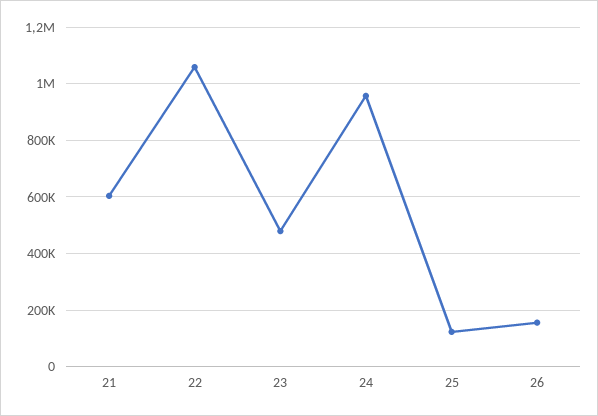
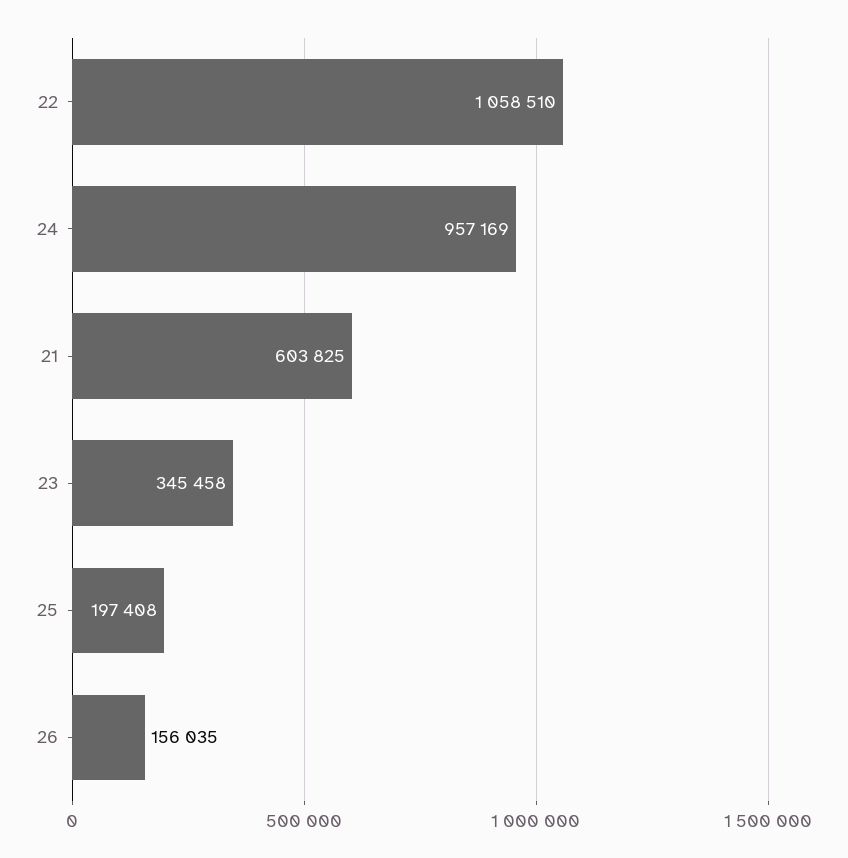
23: 475000 -> 345458
25: 125000 -> 197408

